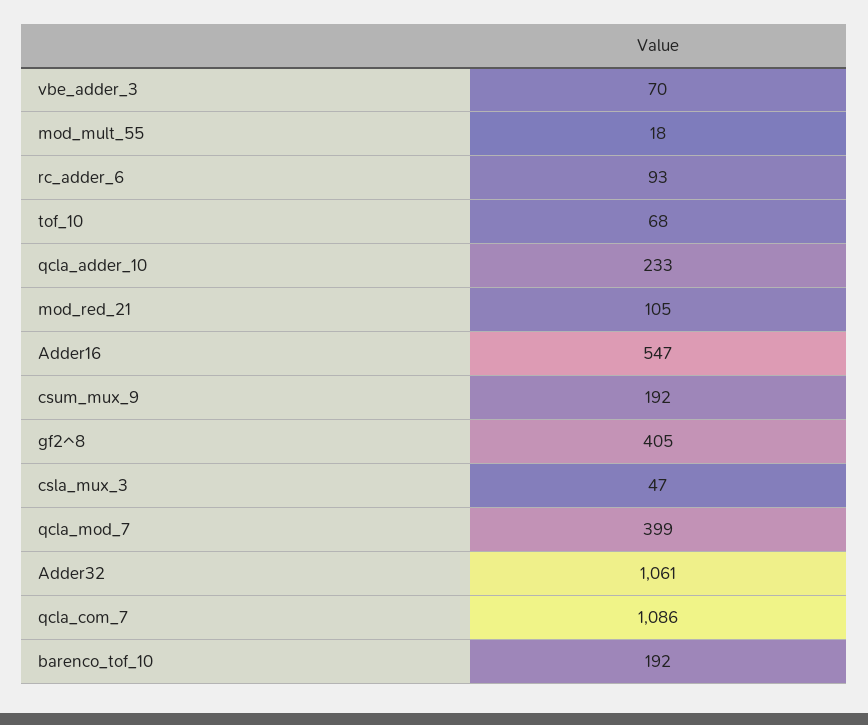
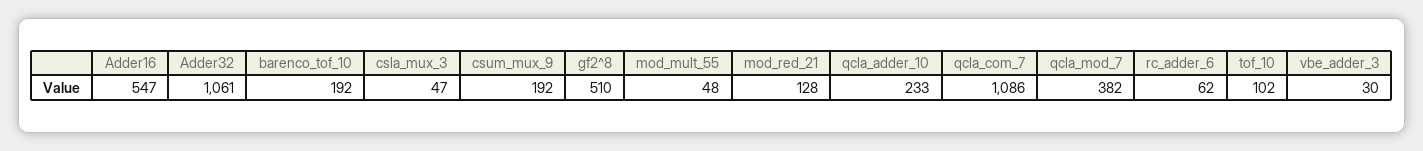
vbe_adder_3: 70 -> 30
mod_mult_55: 18 -> 48
rc_adder_6: 93 -> 62
tof_10: 68 -> 102
mod_red_21: 105 -> 128
gf2^8: 405 -> 510
qcla_mod_7: 399 -> 382

